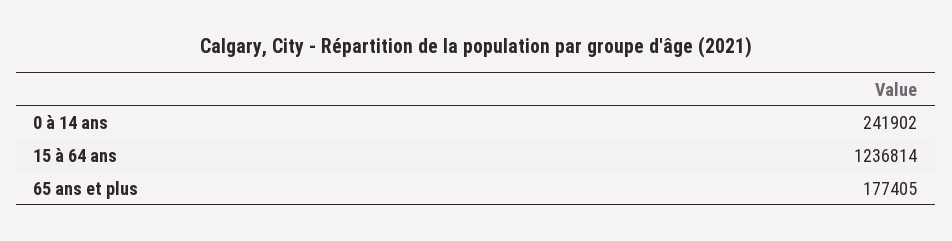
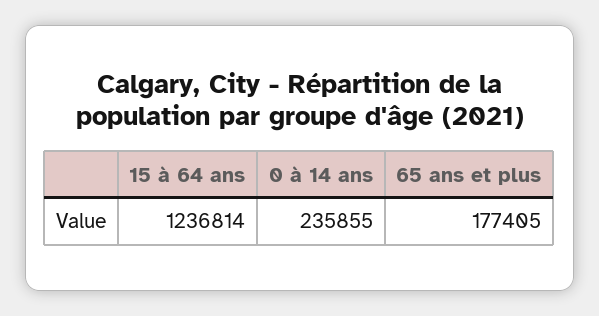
0 à 14 ans: 241902 -> 235855

